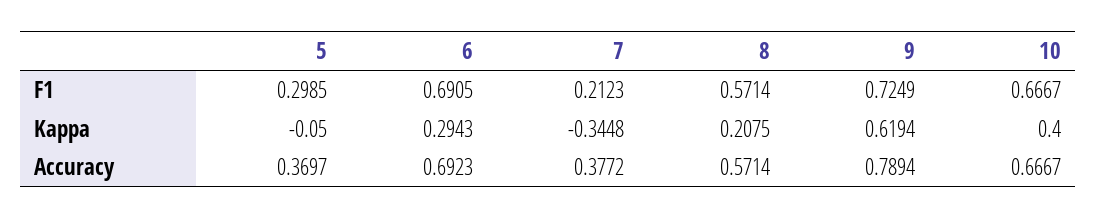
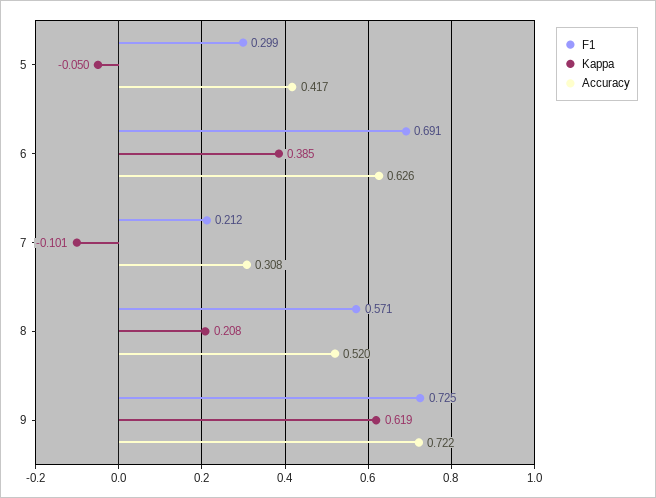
F1, 10: 0.6667 -> none
Kappa, 6: 0.2943 -> 0.385
Kappa, 7: -0.3448 -> -0.101
Kappa, 10: 0.4 -> none
Accuracy, 5: 0.3697 -> 0.417
Accuracy, 6: 0.6923 -> 0.626
Accuracy, 7: 0.3772 -> 0.308
Accuracy, 8: 0.5714 -> 0.52
Accuracy, 9: 0.7894 -> 0.722
Accuracy, 10: 0.6667 -> none

